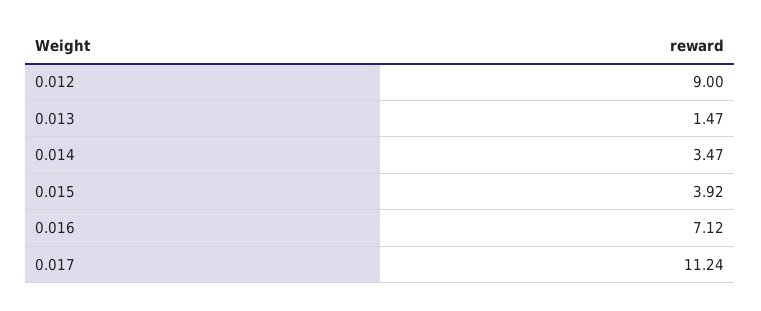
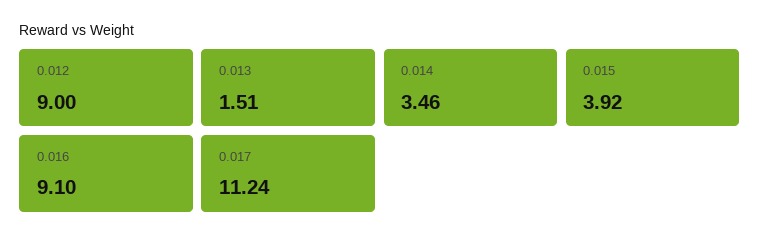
0.013: 1.47 -> 1.51
0.014: 3.47 -> 3.46
0.016: 7.12 -> 9.1

